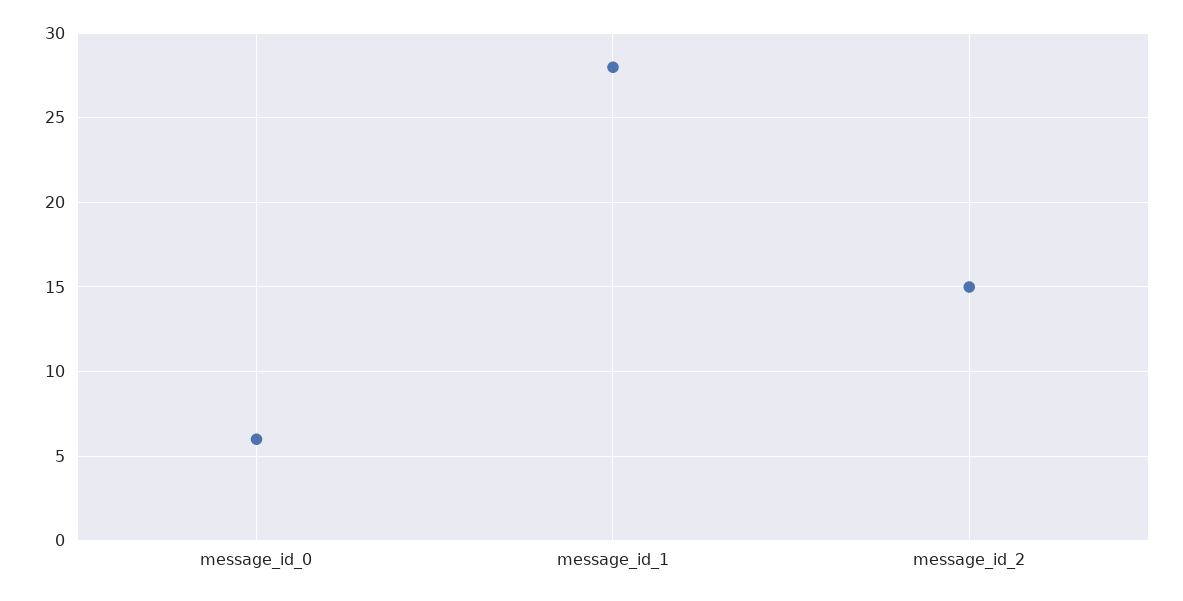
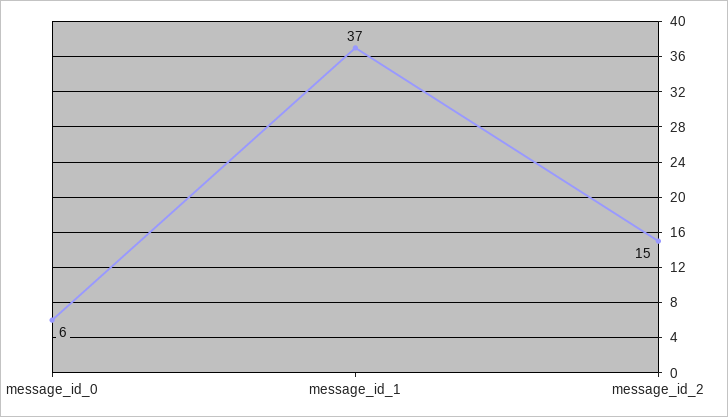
message_id_1: 28 -> 37

